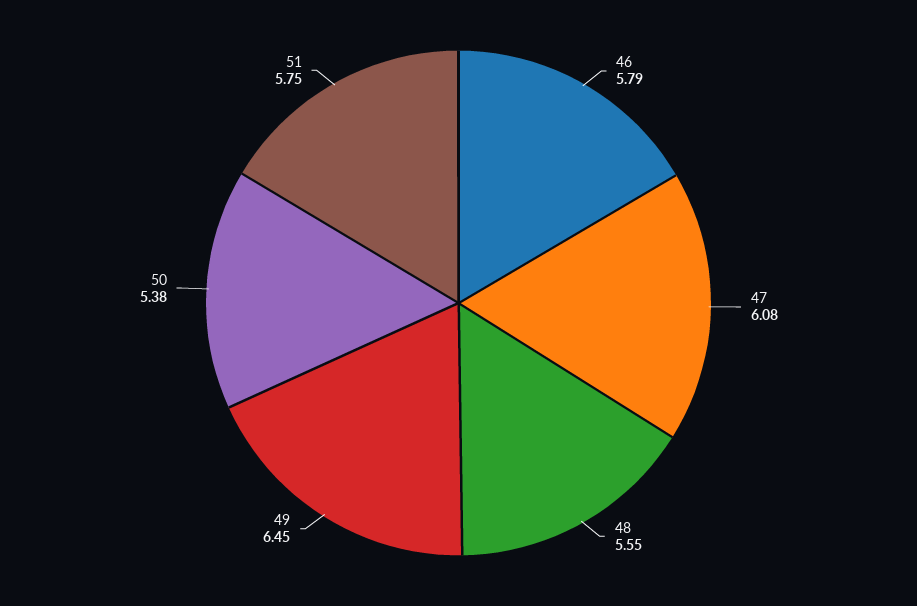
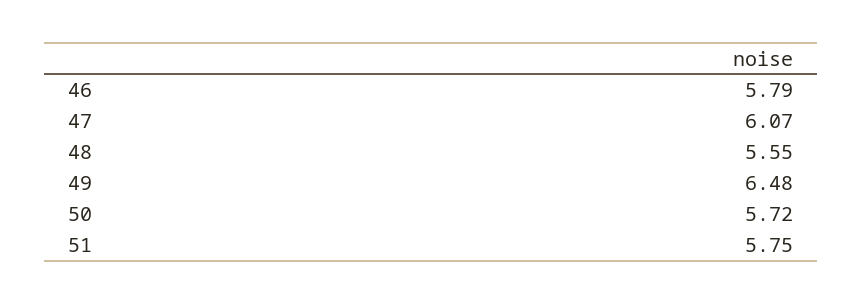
47: 6.08 -> 6.07
49: 6.45 -> 6.48
50: 5.38 -> 5.72

